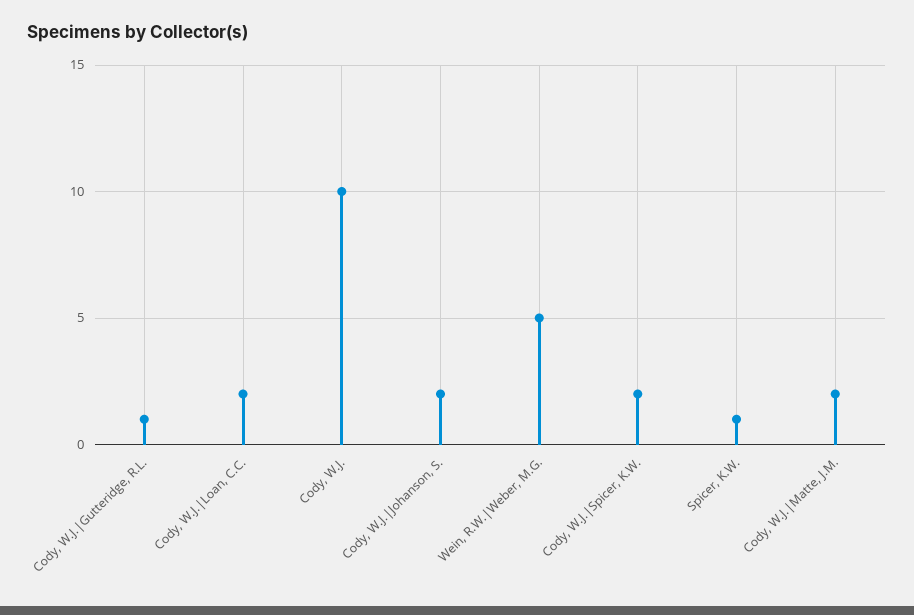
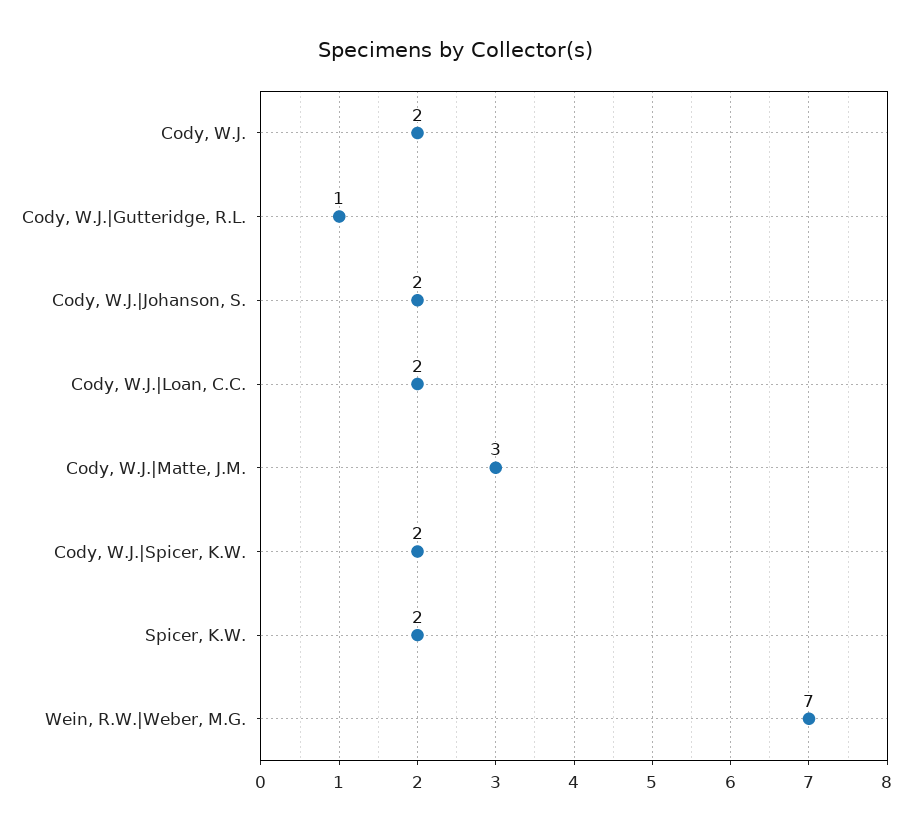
Cody, W.J.: 10 -> 2
Wein, R.W.|Weber, M.G.: 5 -> 7
Spicer, K.W.: 1 -> 2
Cody, W.J.|Matte, J.M.: 2 -> 3

